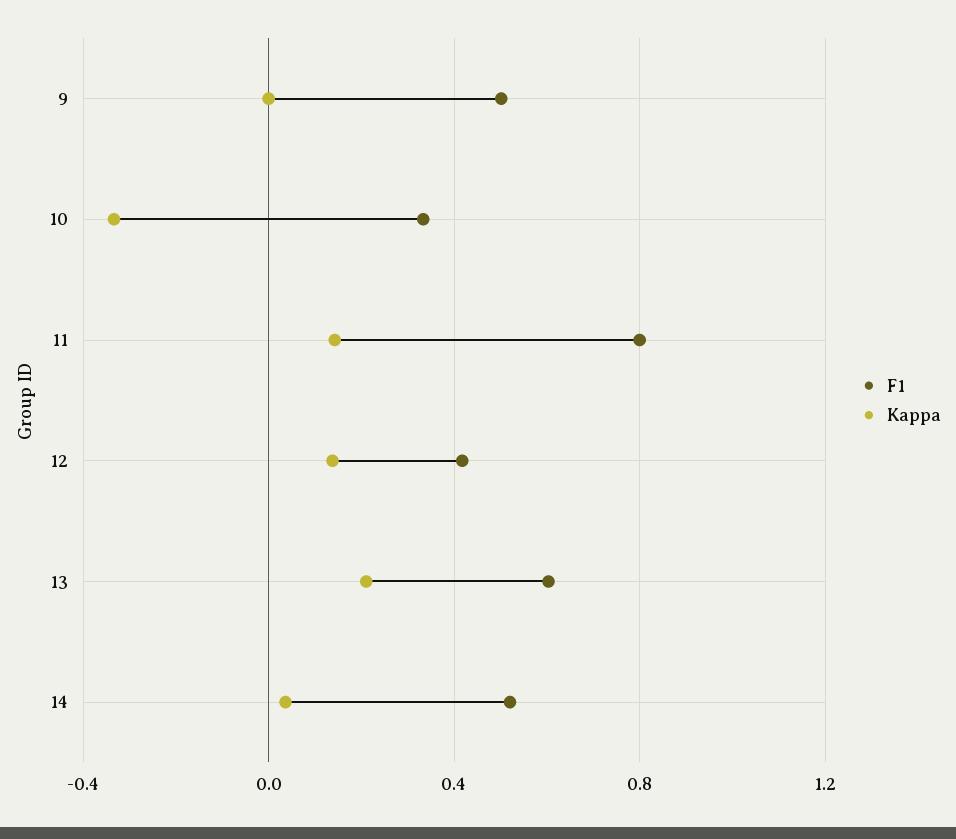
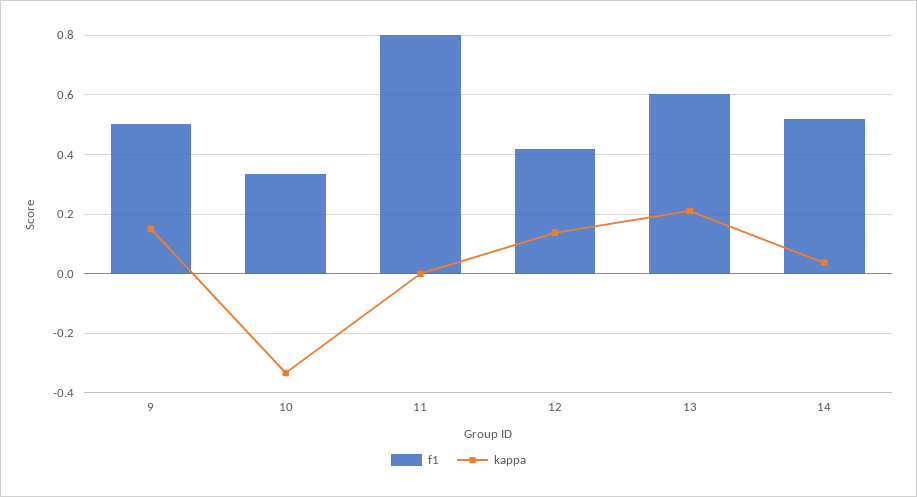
Kappa, 9: 0 -> 0.15
Kappa, 11: 0.15 -> 0

